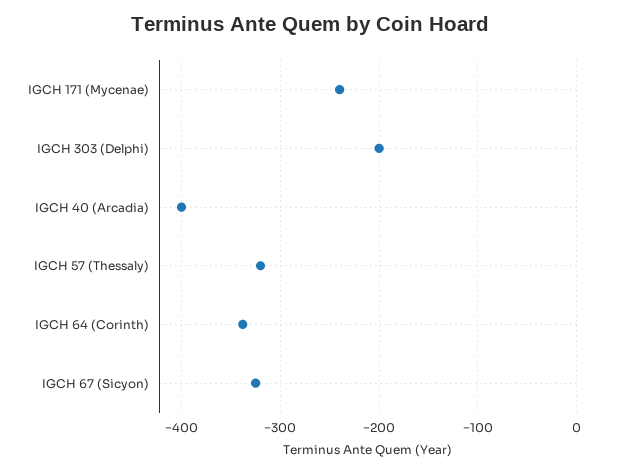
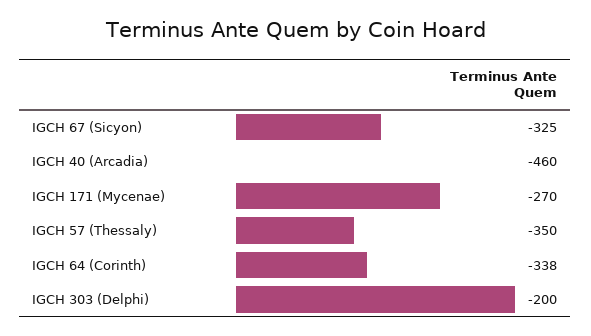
IGCH 171 (Mycenae): -240 -> -270
IGCH 40 (Arcadia): -400 -> -460
IGCH 57 (Thessaly): -320 -> -350

